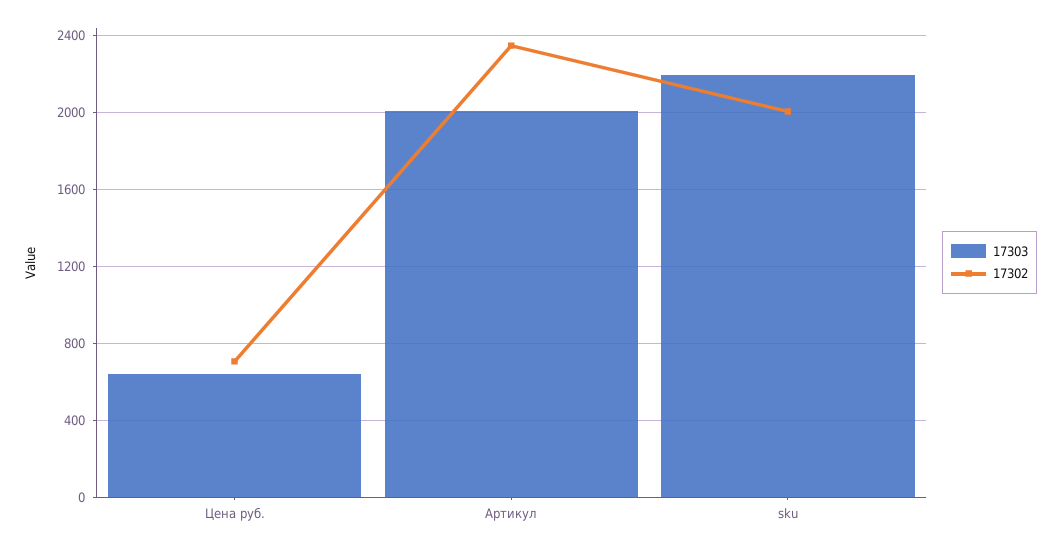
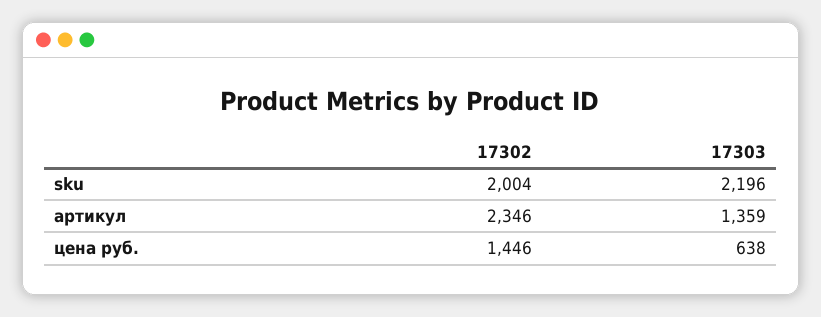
17302, Цена руб.: 700 -> 1446
17303, Артикул: 2000 -> 1359

